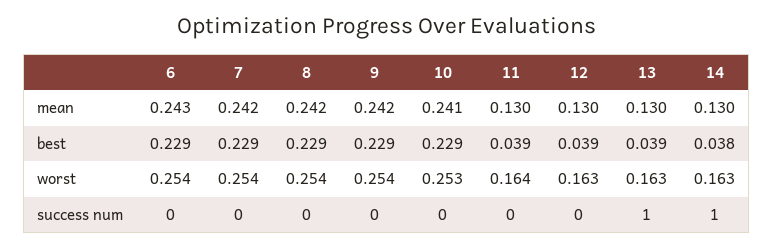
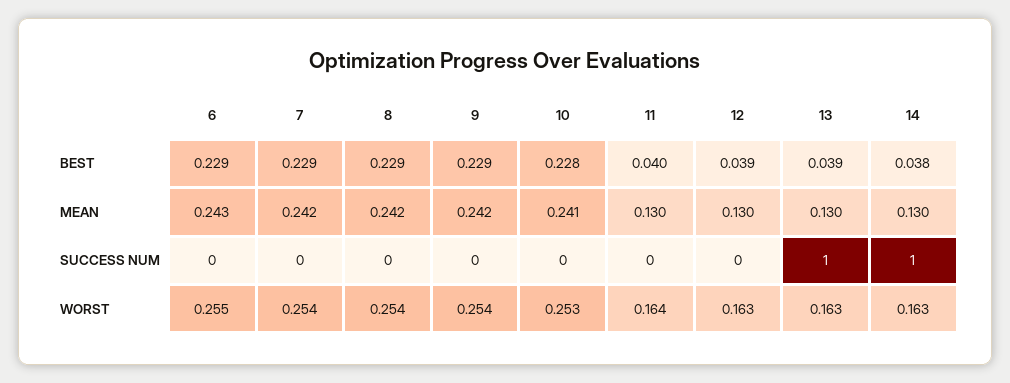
10, best: 0.229 -> 0.228
11, best: 0.039 -> 0.04
6, worst: 0.254 -> 0.255

